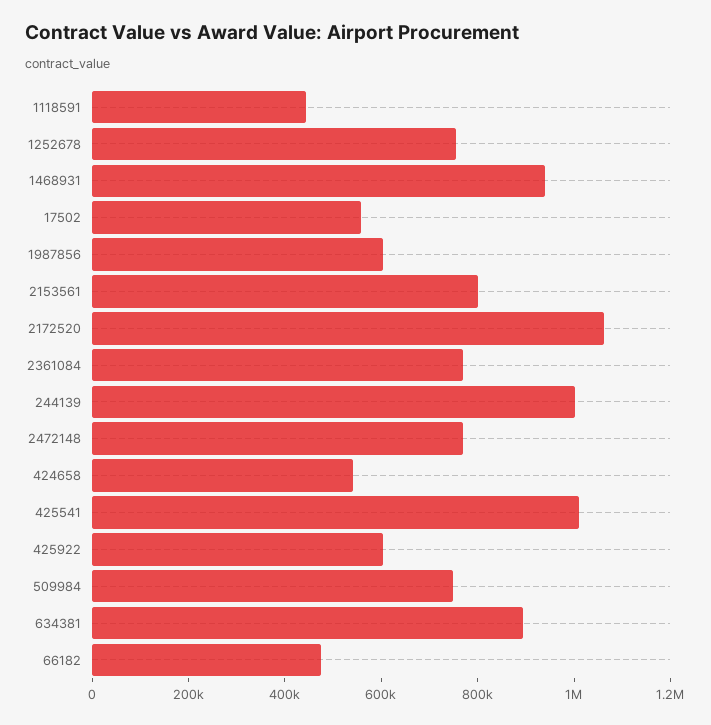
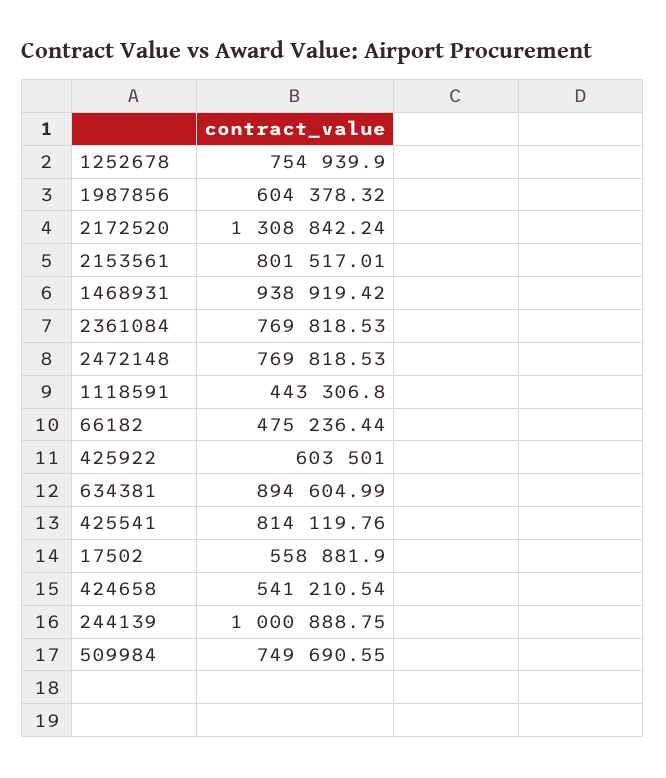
2172520: 1050000 -> 1308842.24
425541: 1000000 -> 814119.76

